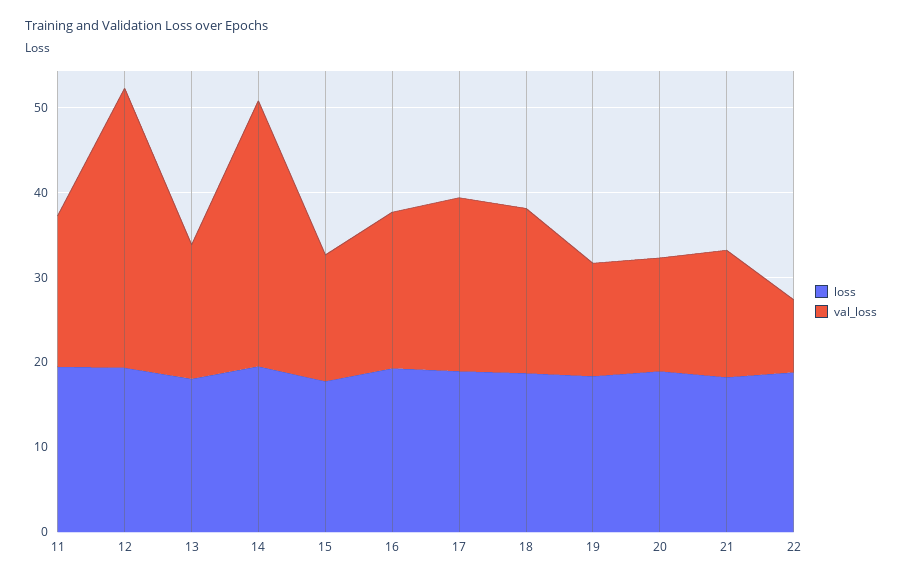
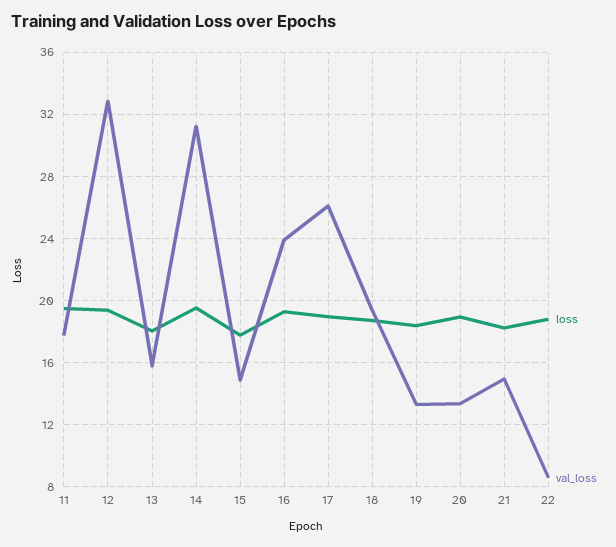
val_loss, 16: 18 -> 24
val_loss, 17: 20 -> 26

